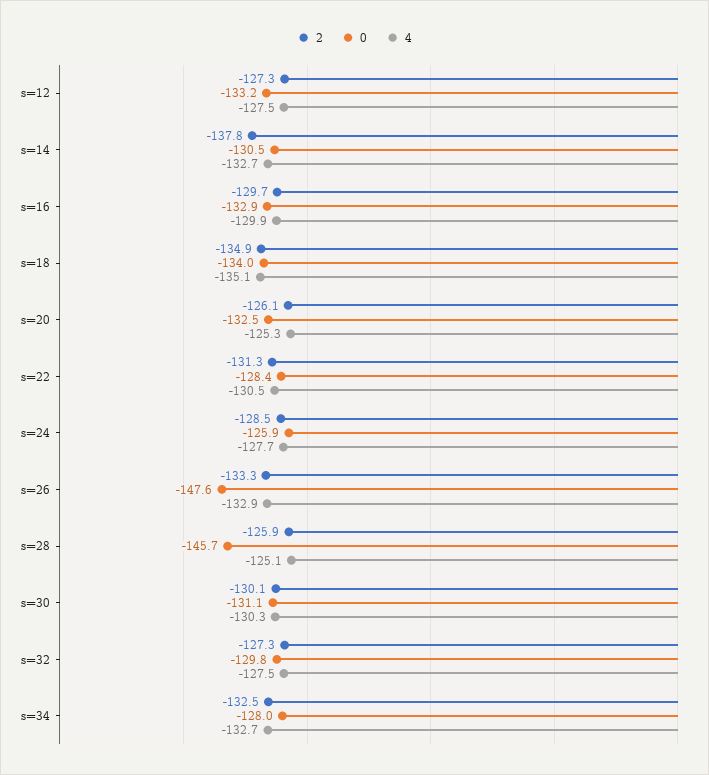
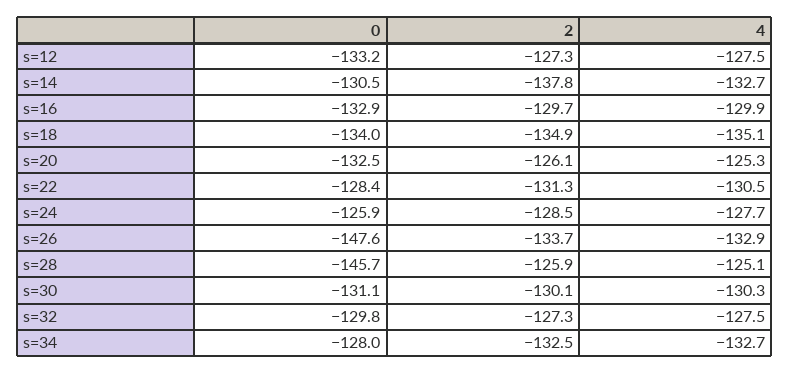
2, s=26: -133.3 -> -133.7

